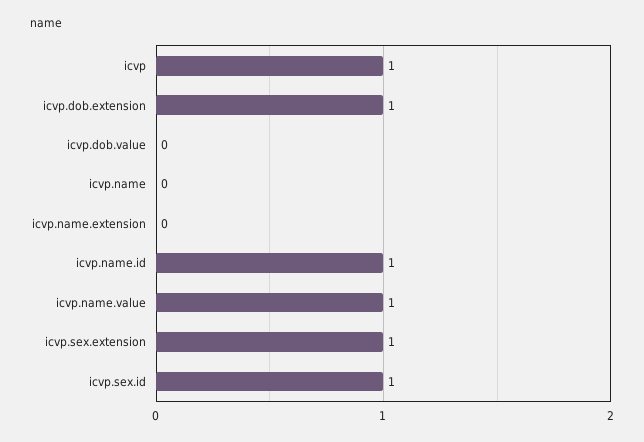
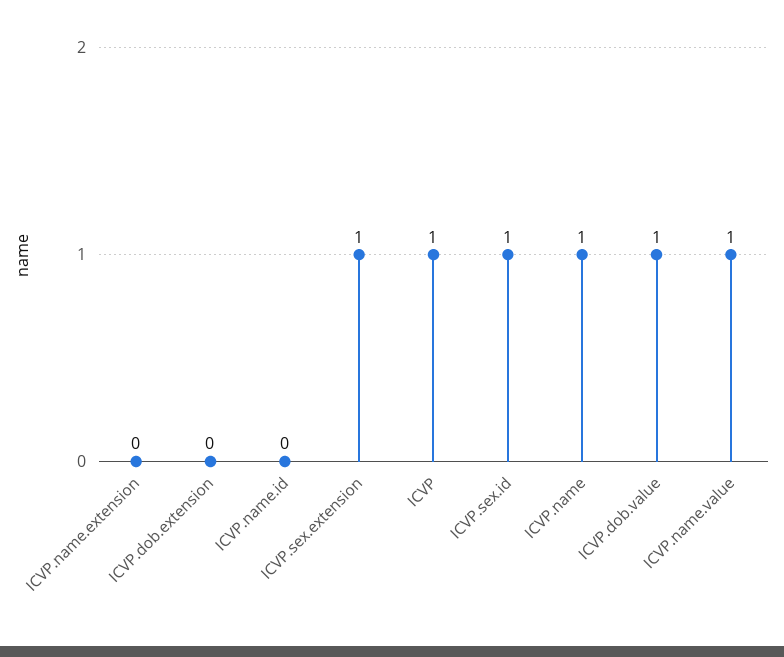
icvp.dob.extension: 1 -> 0
icvp.dob.value: 0 -> 1
icvp.name: 0 -> 1
icvp.name.id: 1 -> 0

